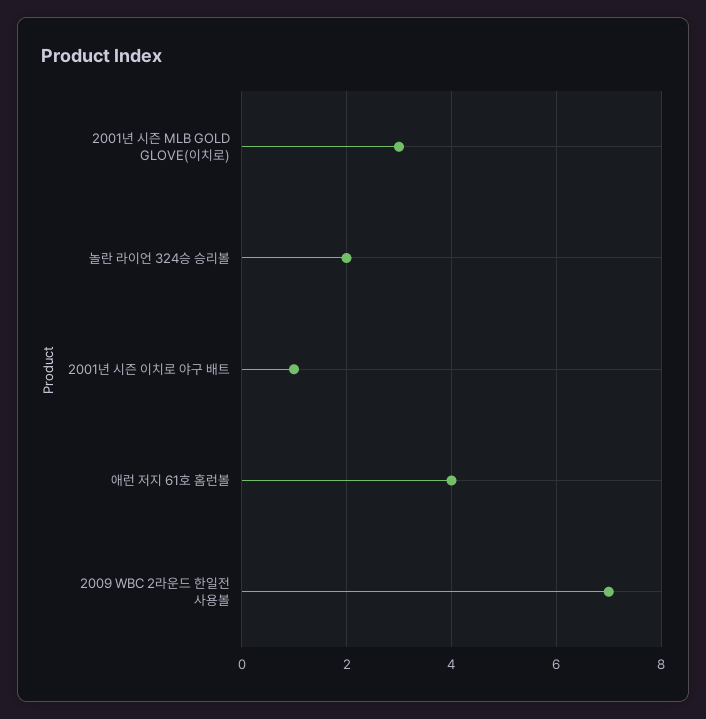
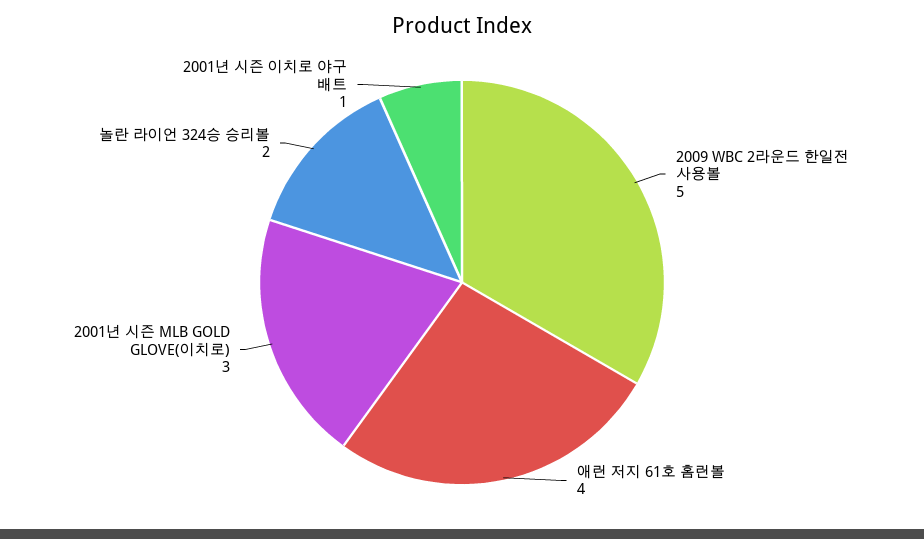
2009 WBC 2라운드 한일전 사용볼: 7 -> 5

